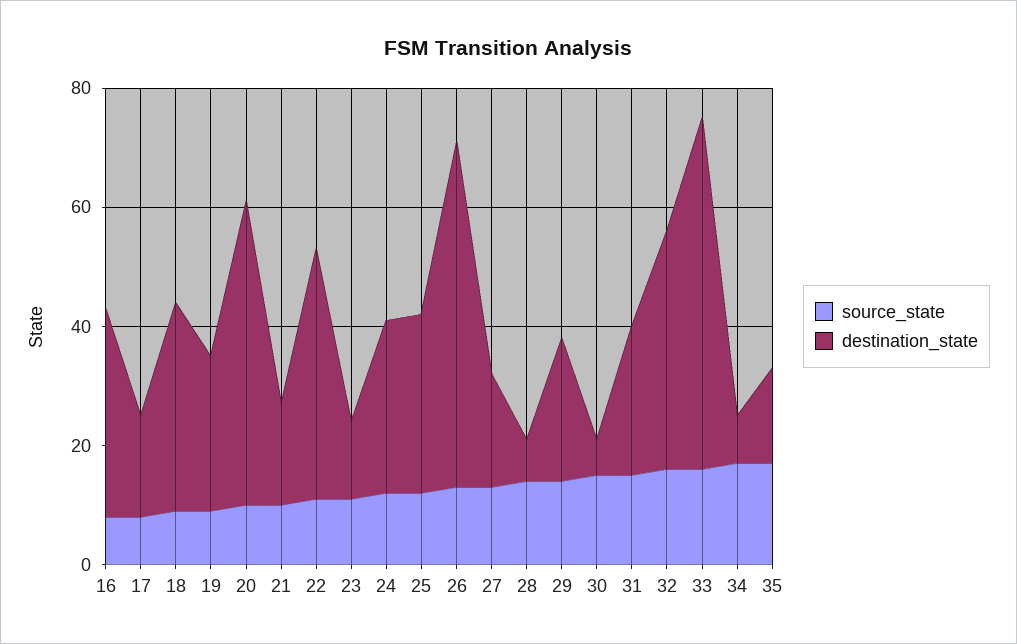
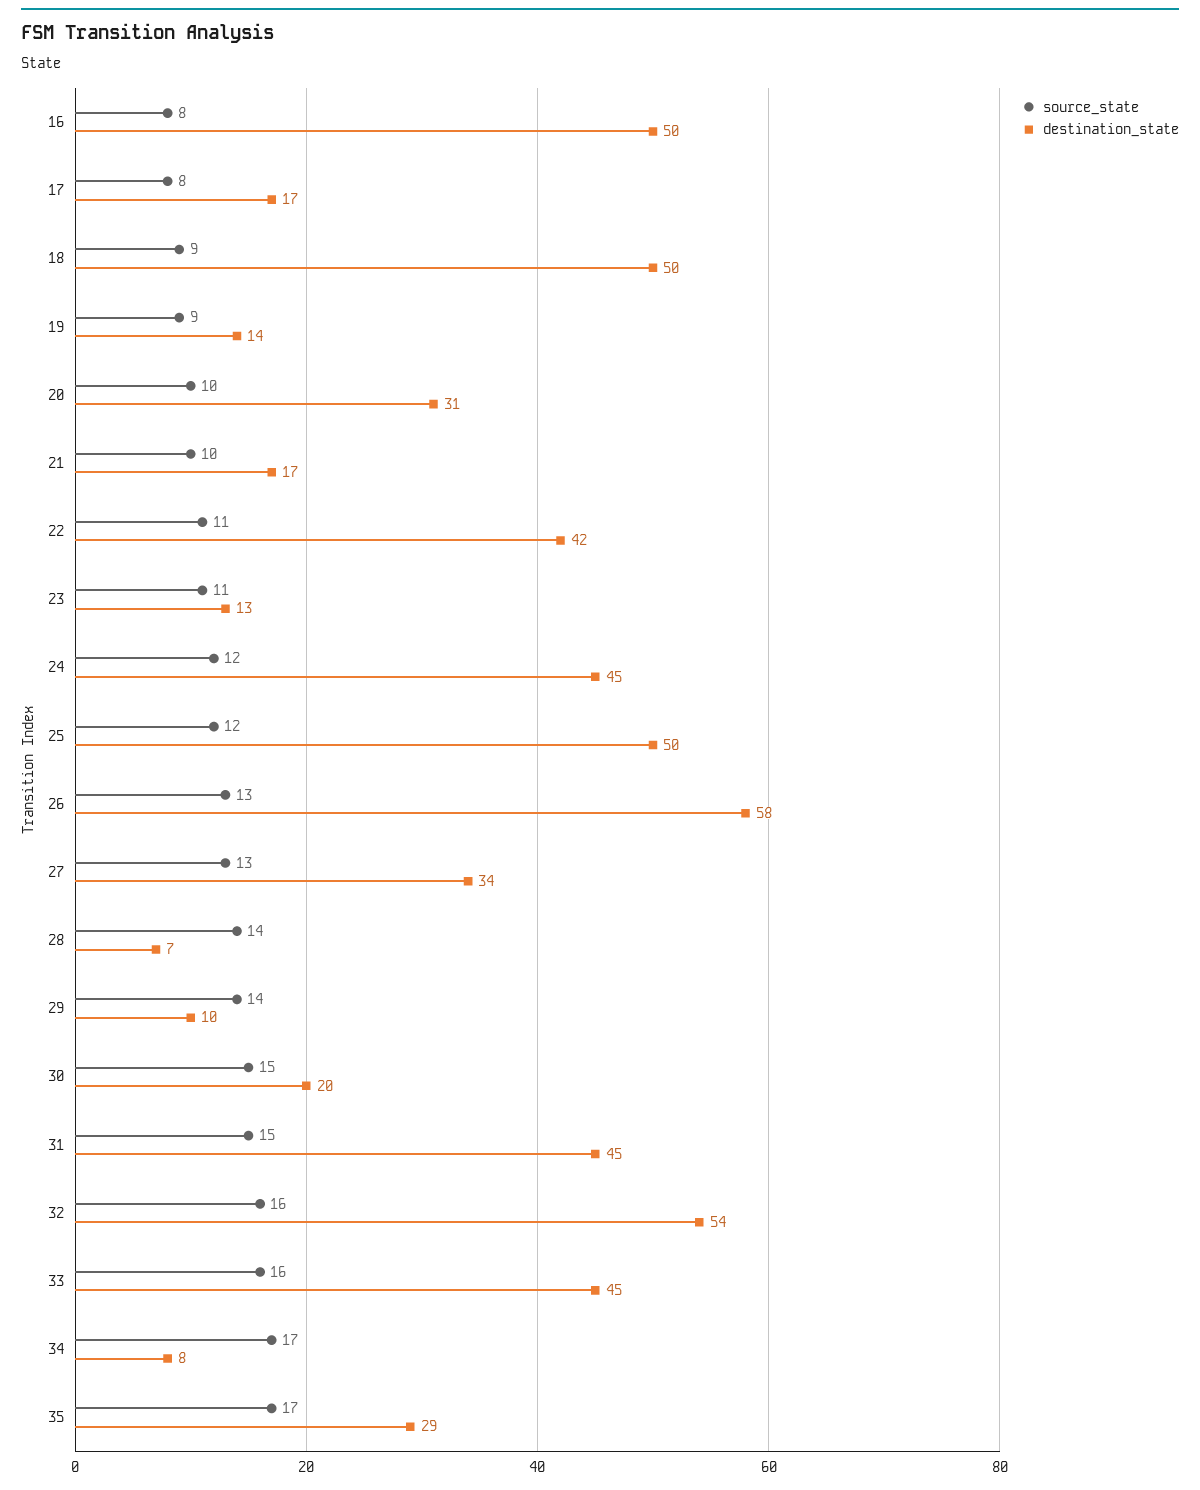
destination_state, 16: 35 -> 50
destination_state, 18: 35 -> 50
destination_state, 19: 25 -> 14
destination_state, 20: 50 -> 31
destination_state, 24: 30 -> 45
destination_state, 25: 30 -> 50
destination_state, 27: 20 -> 34
destination_state, 29: 25 -> 10
destination_state, 30: 5 -> 20
destination_state, 31: 25 -> 45
destination_state, 32: 40 -> 54
destination_state, 33: 60 -> 45
destination_state, 35: 15 -> 29

